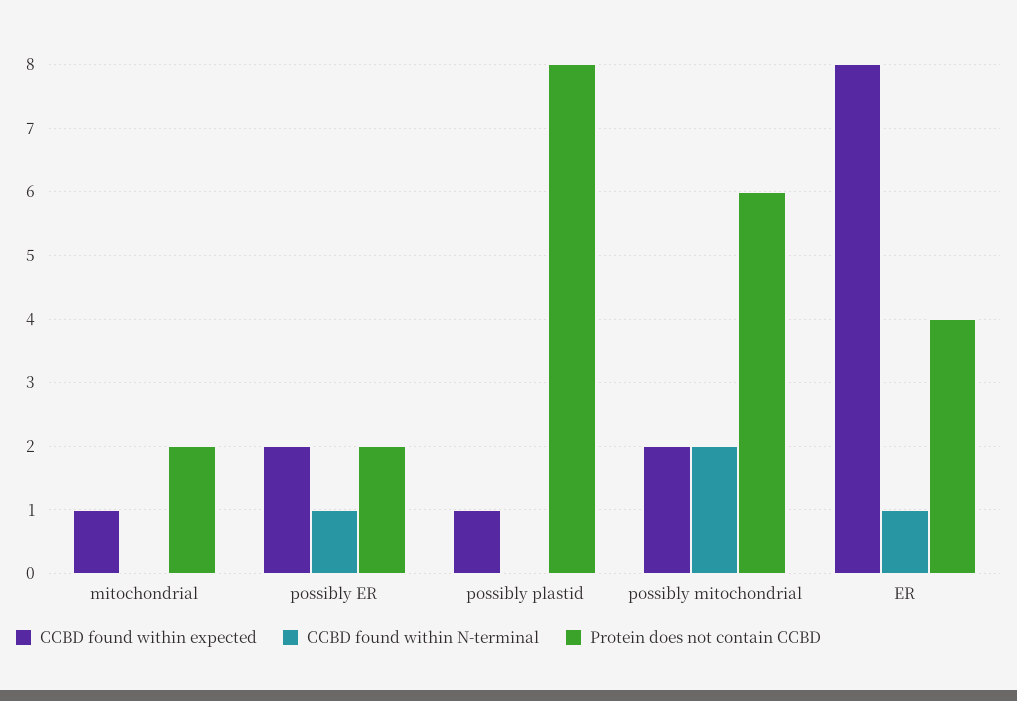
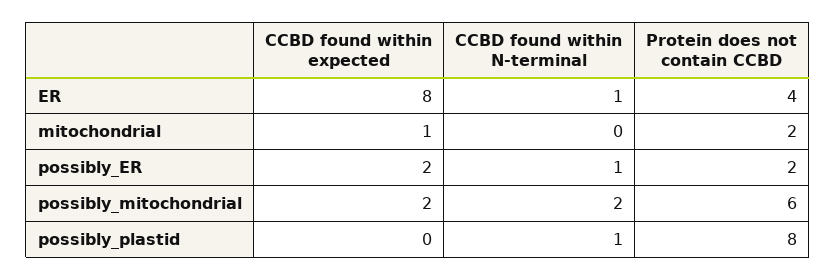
CCBD found within expected, possibly plastid: 1 -> 0
CCBD found within N-terminal, possibly plastid: 0 -> 1

